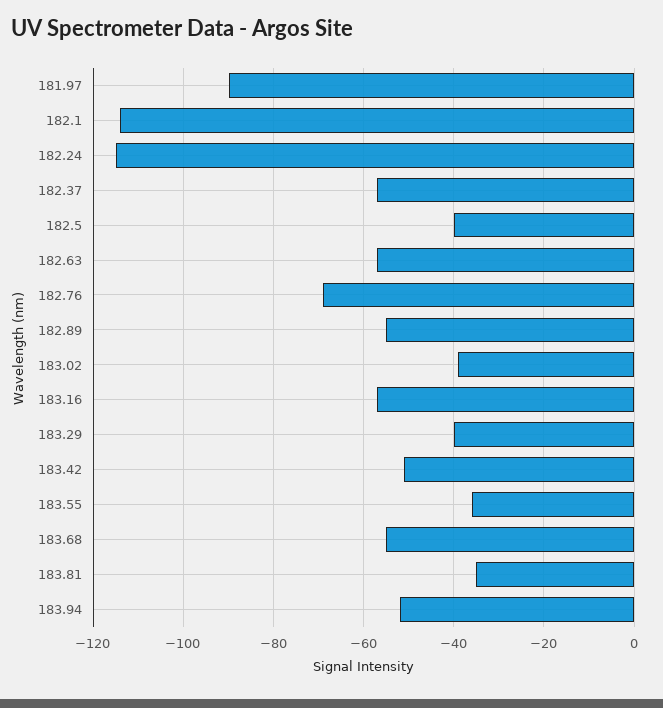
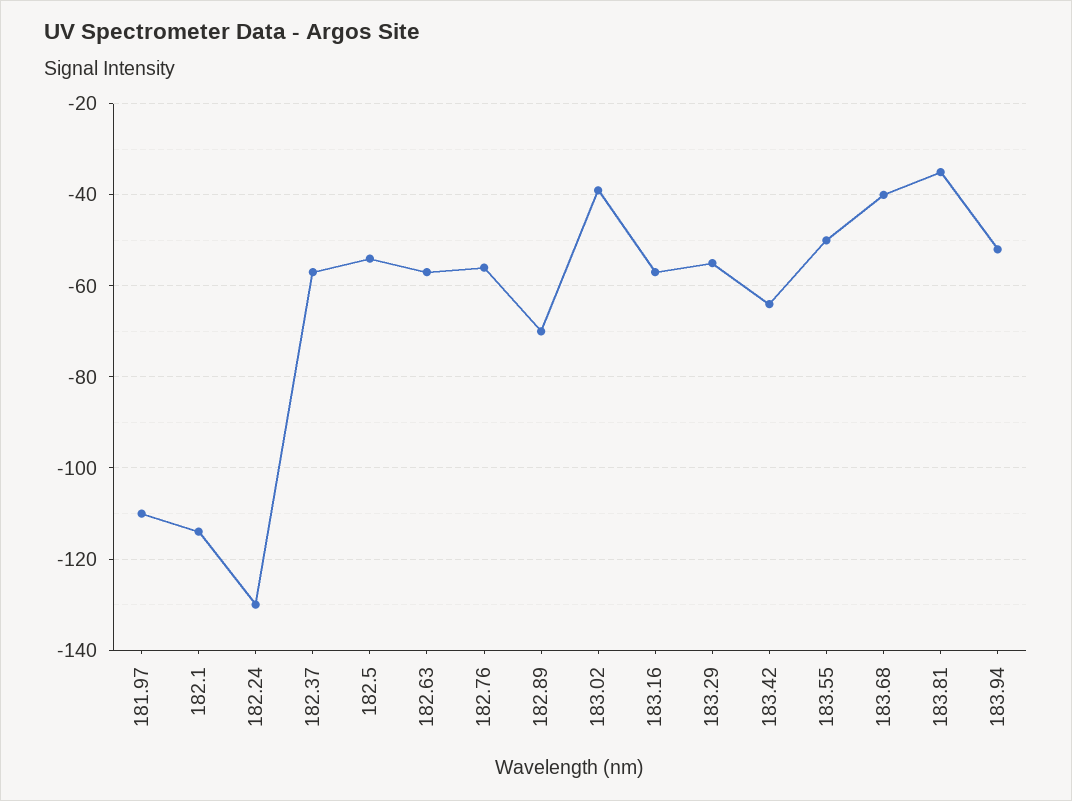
181.97: -90 -> -110
182.24: -115 -> -130
182.5: -40 -> -55
182.76: -70 -> -55
182.89: -55 -> -70
183.29: -40 -> -55
183.42: -50 -> -65
183.55: -35 -> -50
183.68: -55 -> -40

